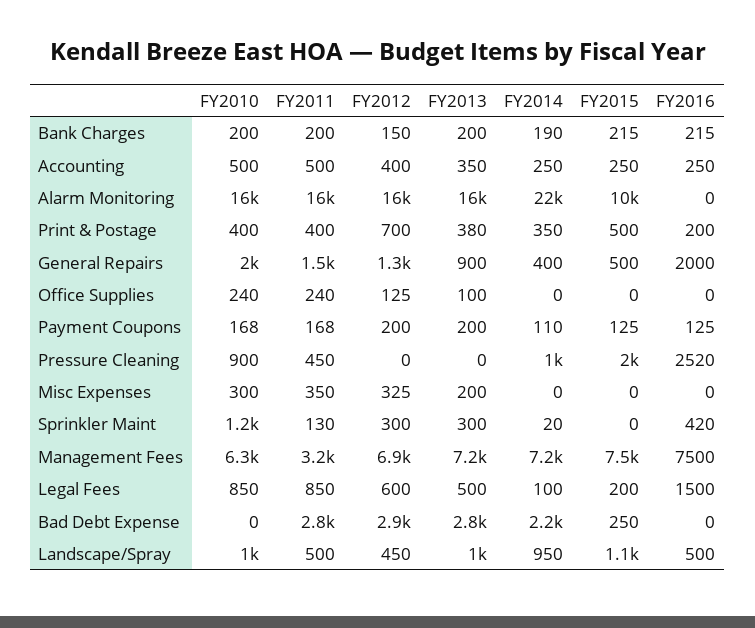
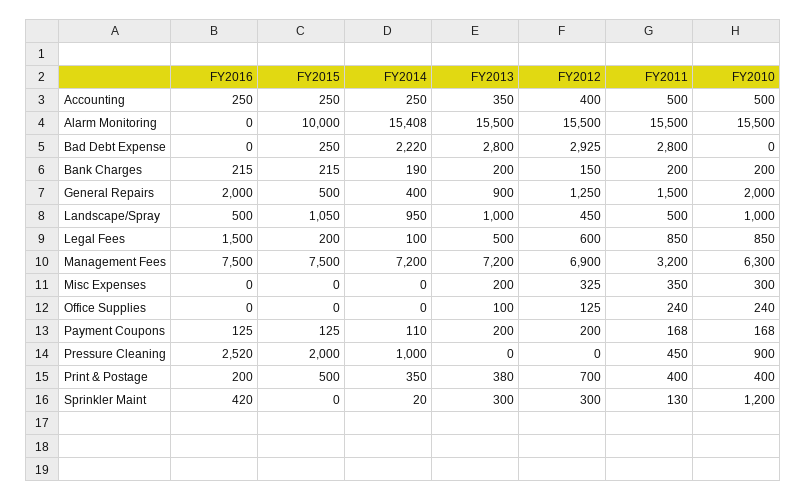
FY2014, Alarm Monitoring: 22000 -> 15408

